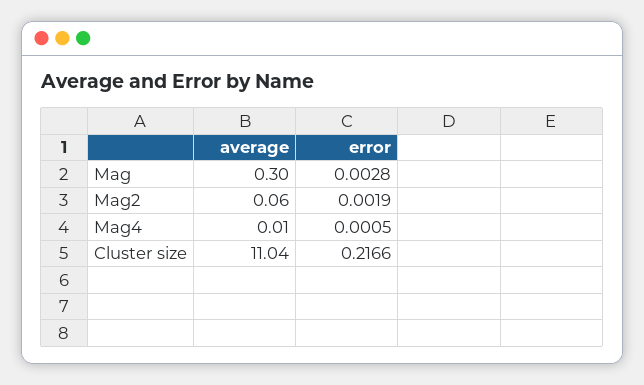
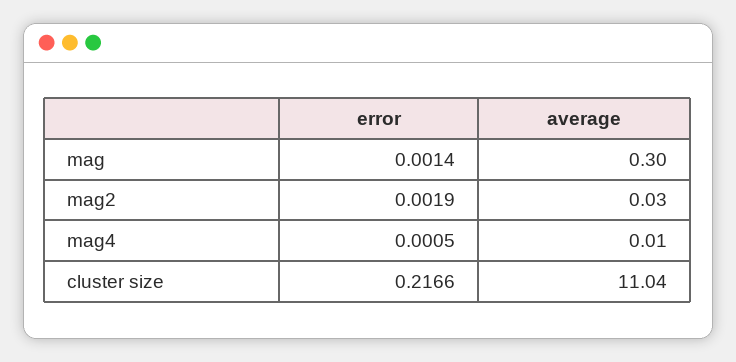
error, Mag: 0.0028 -> 0.0014
average, Mag2: 0.06 -> 0.03

